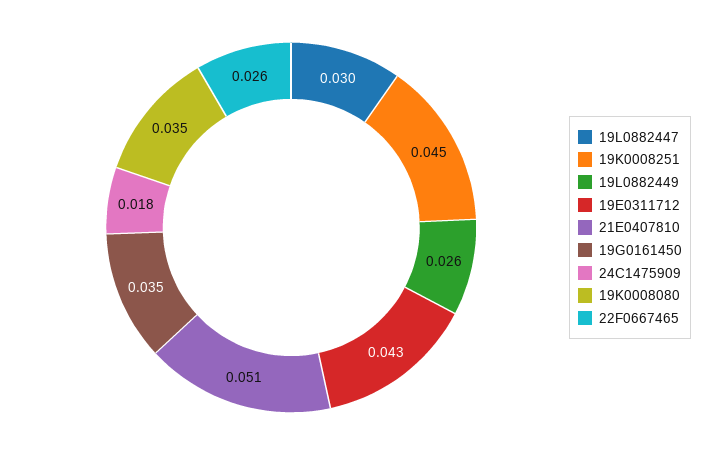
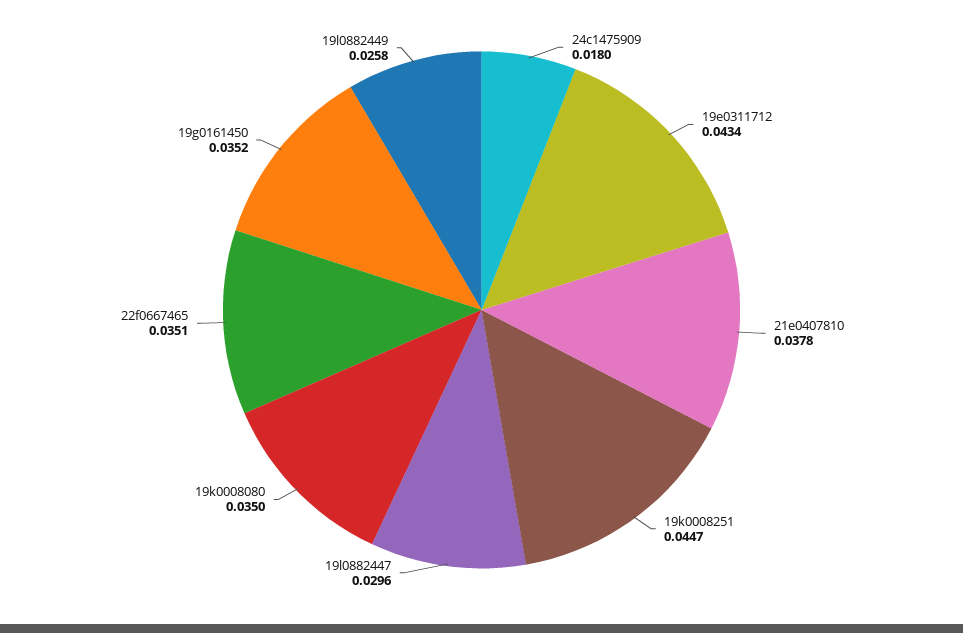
21E0407810: 0.051 -> 0.0378
22F0667465: 0.026 -> 0.0351

